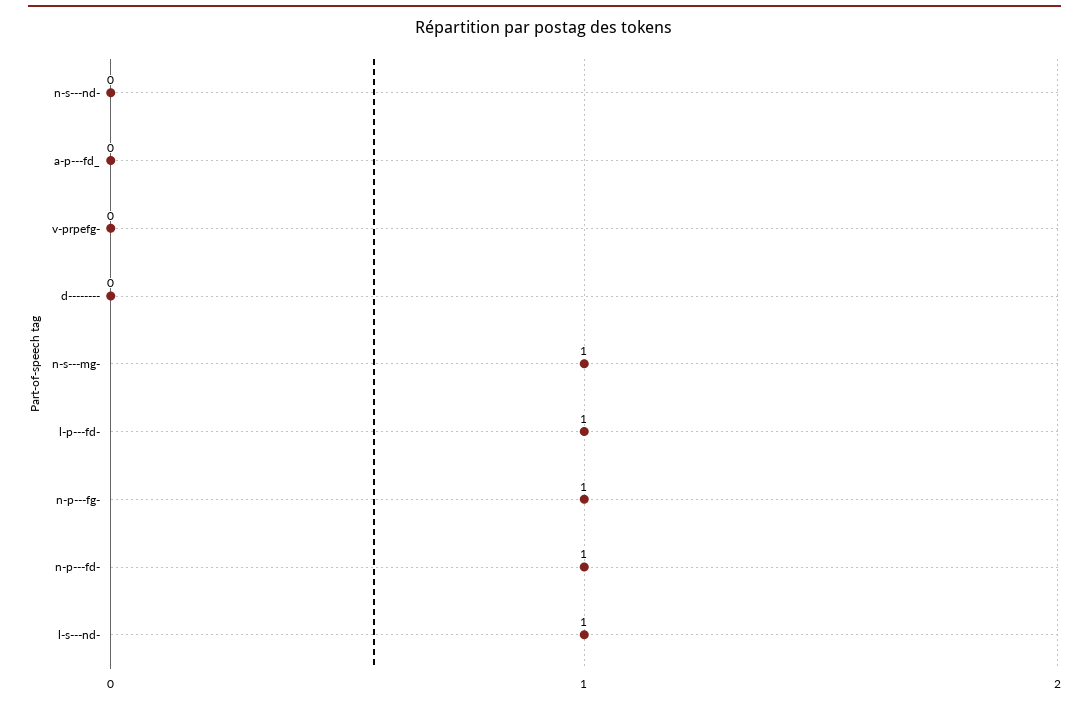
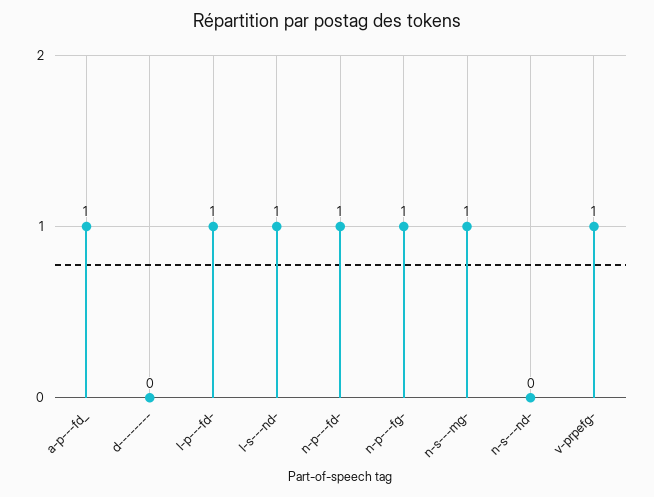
a-p---fd_: 0 -> 1
v-prpefg-: 0 -> 1

